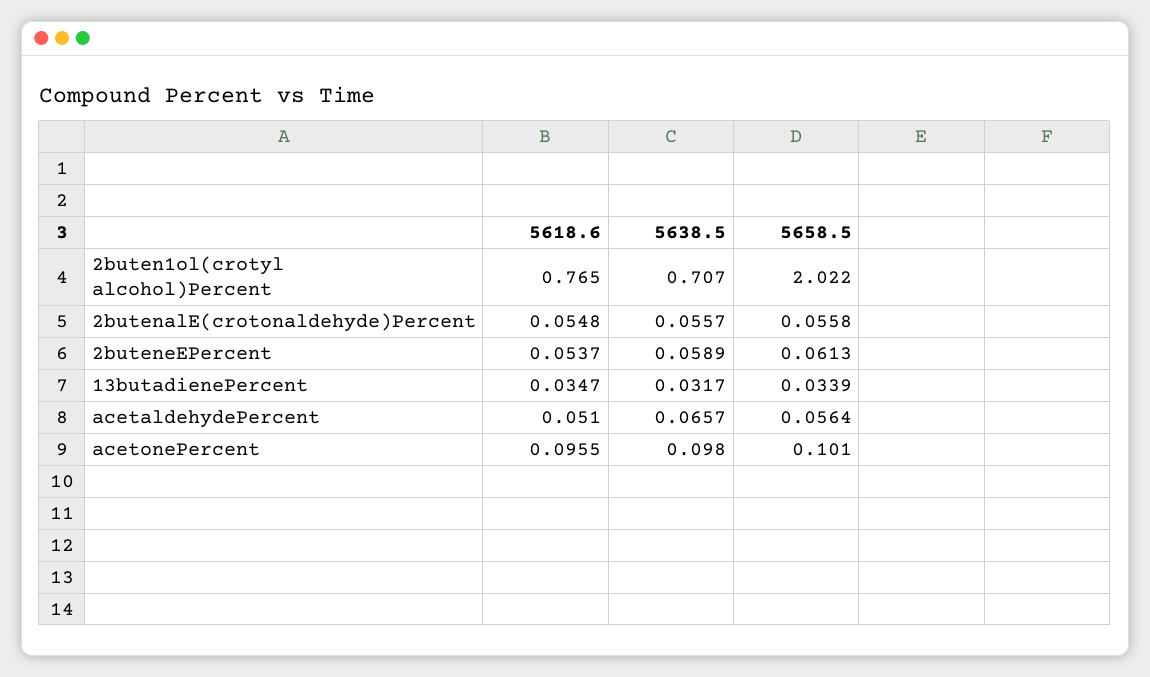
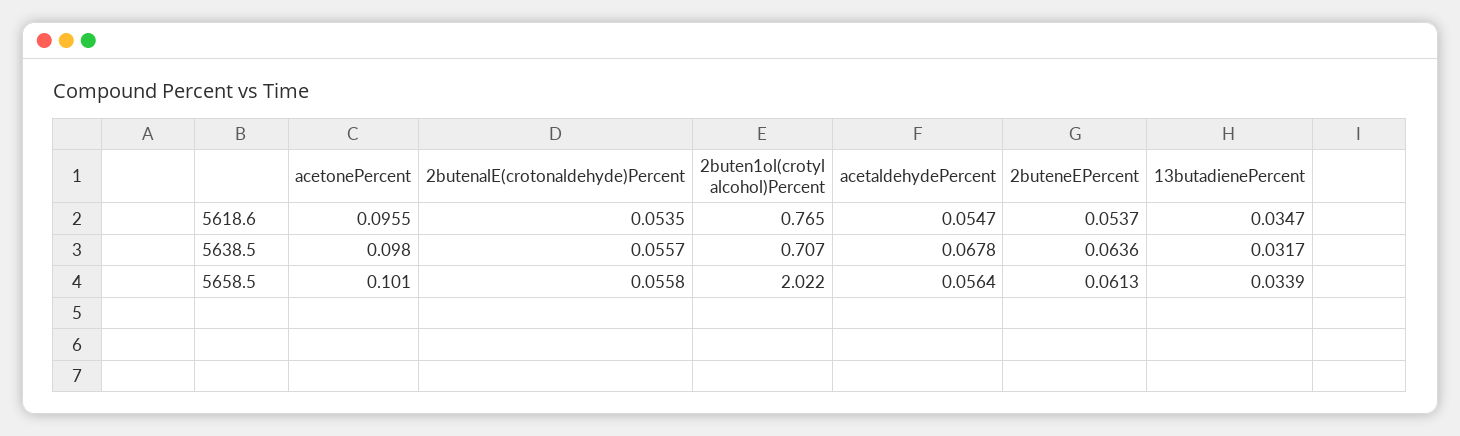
5618.6, 2butenalE(crotonaldehyde)Percent: 0.0548 -> 0.0535
5638.5, 2buteneEPercent: 0.0589 -> 0.0636
5618.6, acetaldehydePercent: 0.051 -> 0.0547
5638.5, acetaldehydePercent: 0.0657 -> 0.0678

